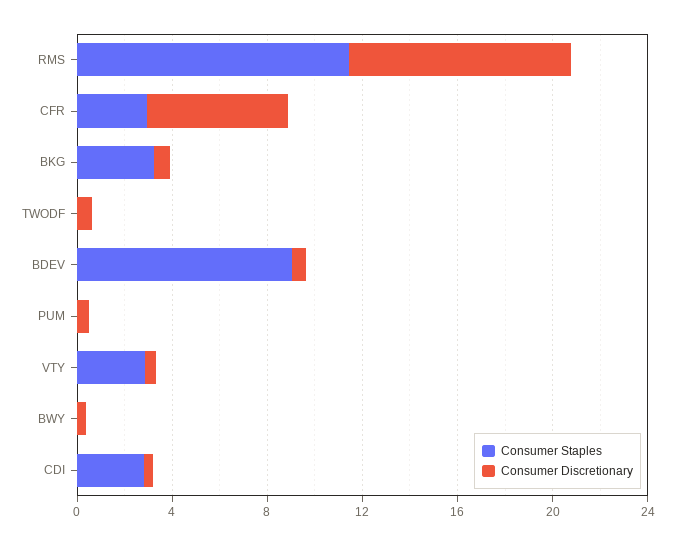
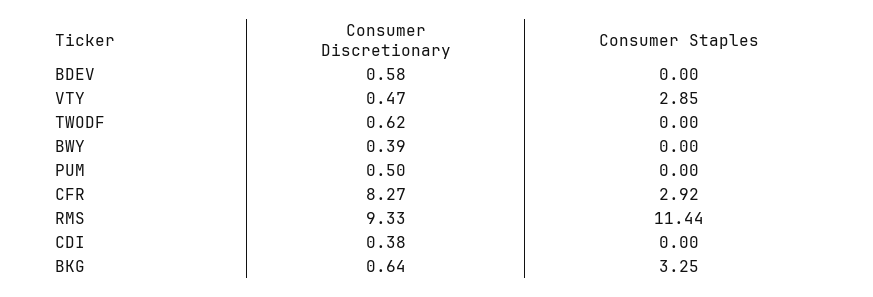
Consumer Discretionary, CFR: 6 -> 8.27
Consumer Staples, BDEV: 9 -> 0
Consumer Staples, CDI: 3 -> 0

